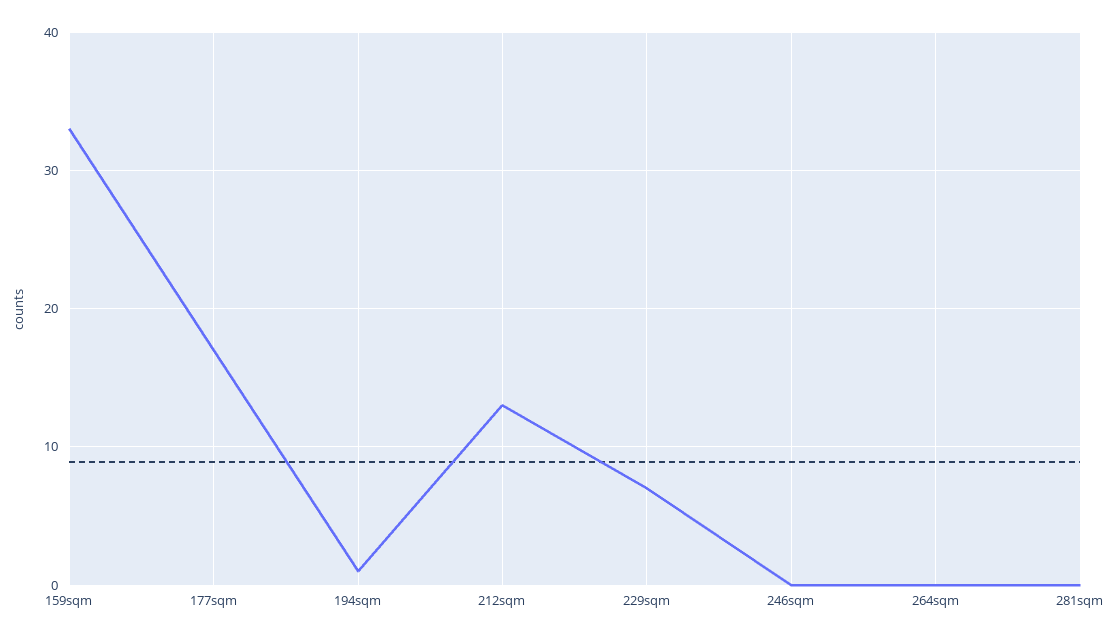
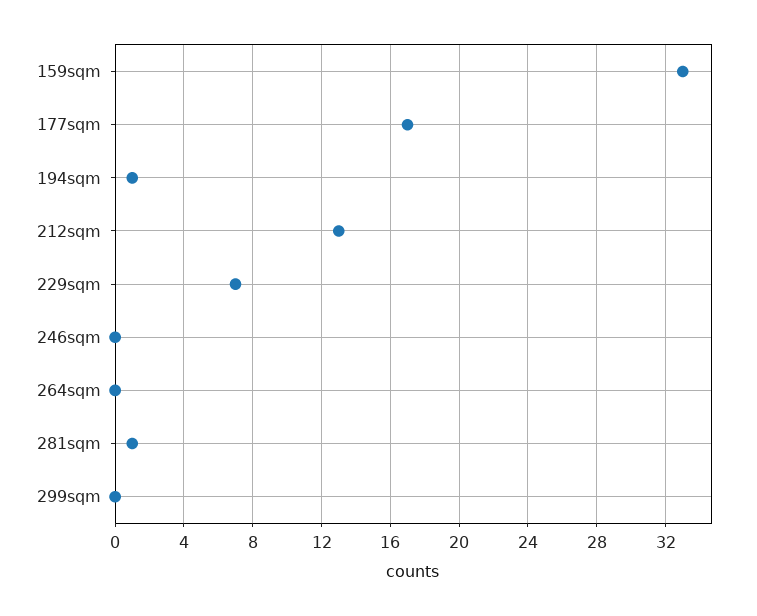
281sqm: 0 -> 1
299sqm: none -> 0

